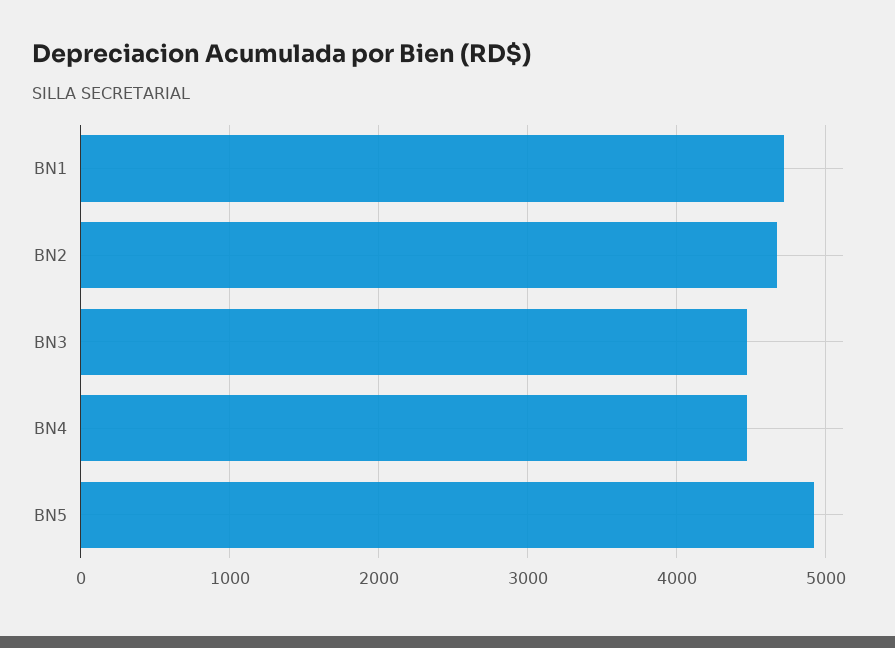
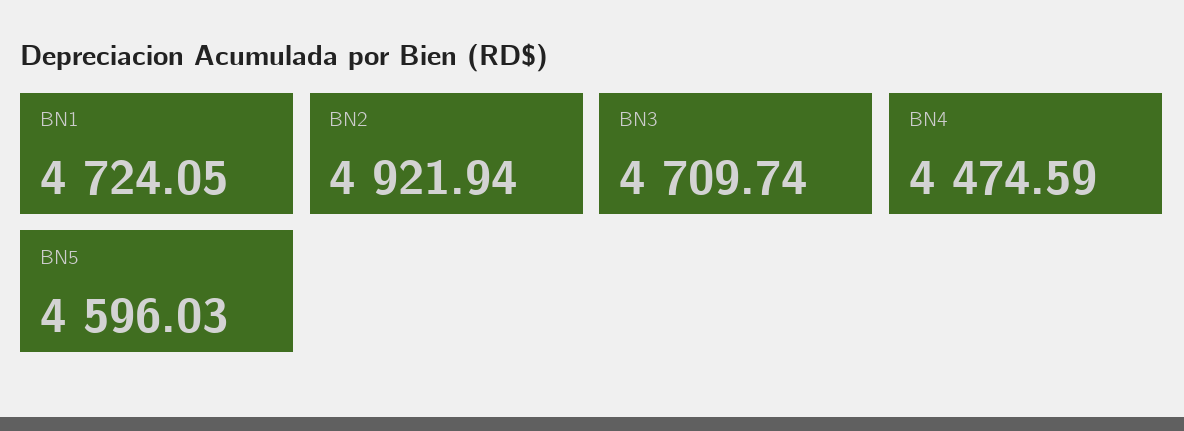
BN2: 4700 -> 4921.94
BN3: 4500 -> 4709.74
BN5: 4900 -> 4596.03

